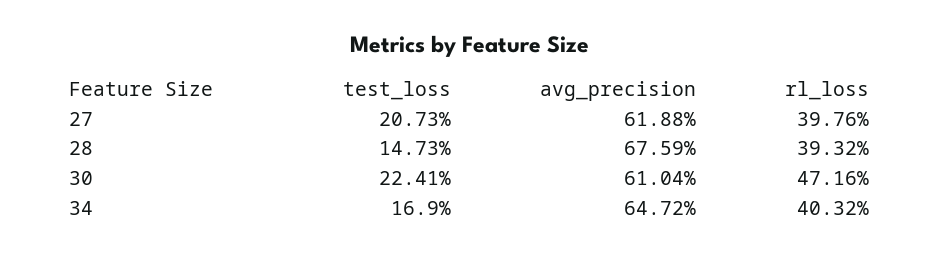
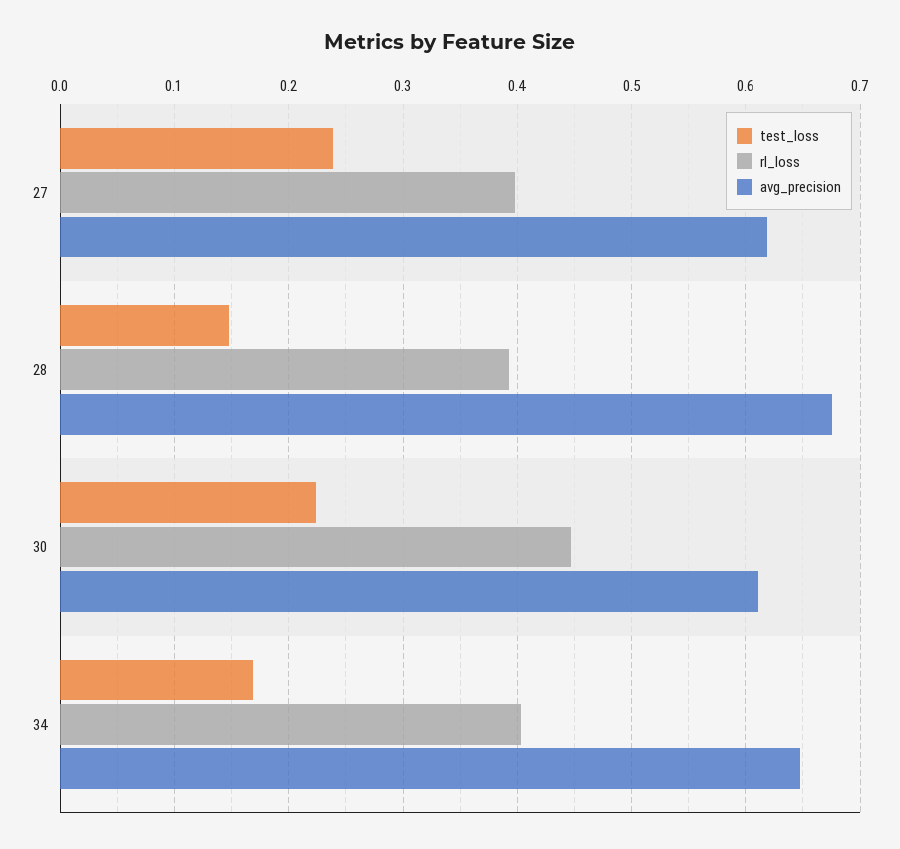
test_loss, 27: 0.2073 -> 0.24
rl_loss, 30: 0.4716 -> 0.45

